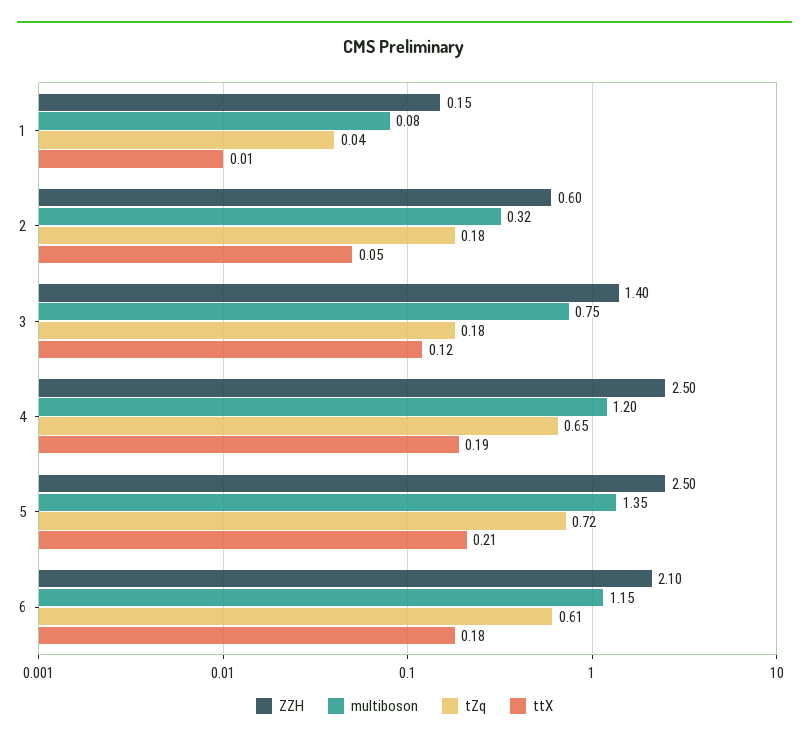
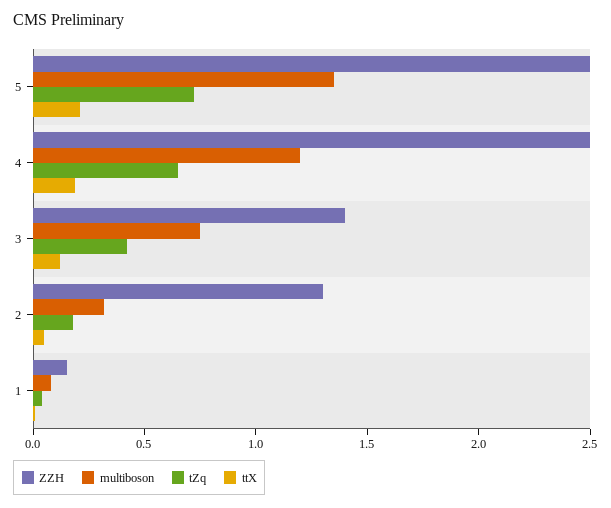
ZZH, 2: 0.6 -> 1.3
tZq, 3: 0.18 -> 0.4
ZZH, 6: 2.1 -> none
multiboson, 6: 1.15 -> none
tZq, 6: 0.61 -> none
ttX, 6: 0.18 -> none

